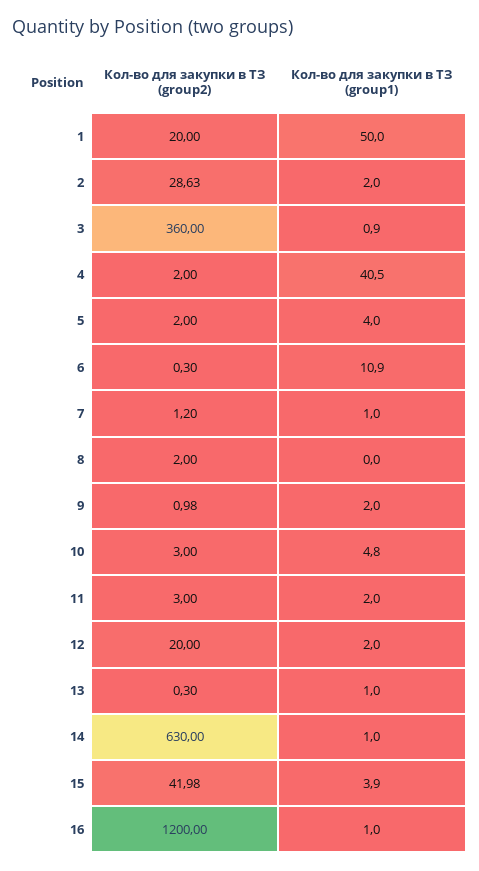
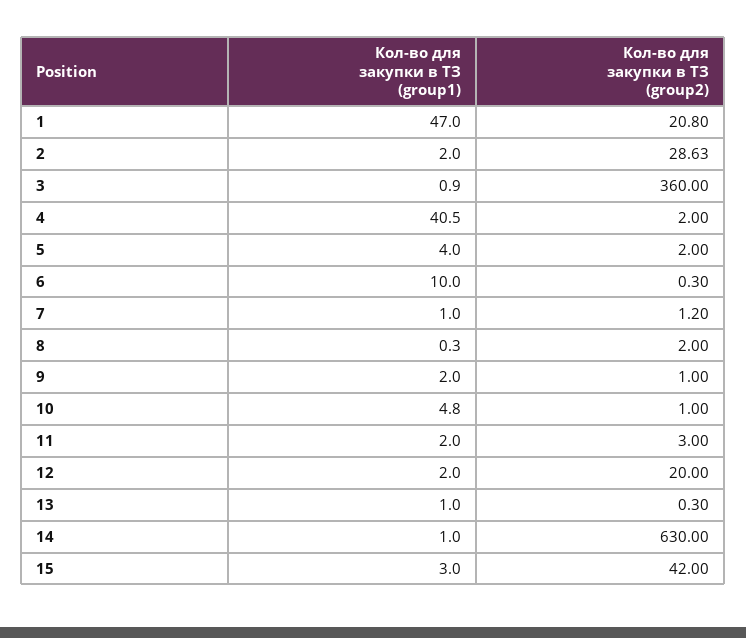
Кол-во для закупки в ТЗ (group2), 1: 20 -> 20.8
Кол-во для закупки в ТЗ (group1), 1: 50 -> 47
Кол-во для закупки в ТЗ (group1), 6: 10.9 -> 10
Кол-во для закупки в ТЗ (group1), 8: 0 -> 0.3
Кол-во для закупки в ТЗ (group2), 9: 0.98 -> 1
Кол-во для закупки в ТЗ (group2), 10: 3 -> 1
Кол-во для закупки в ТЗ (group2), 15: 41.98 -> 42
Кол-во для закупки в ТЗ (group1), 15: 3.9 -> 3
Кол-во для закупки в ТЗ (group2), 16: 1200 -> none
Кол-во для закупки в ТЗ (group1), 16: 1 -> none

